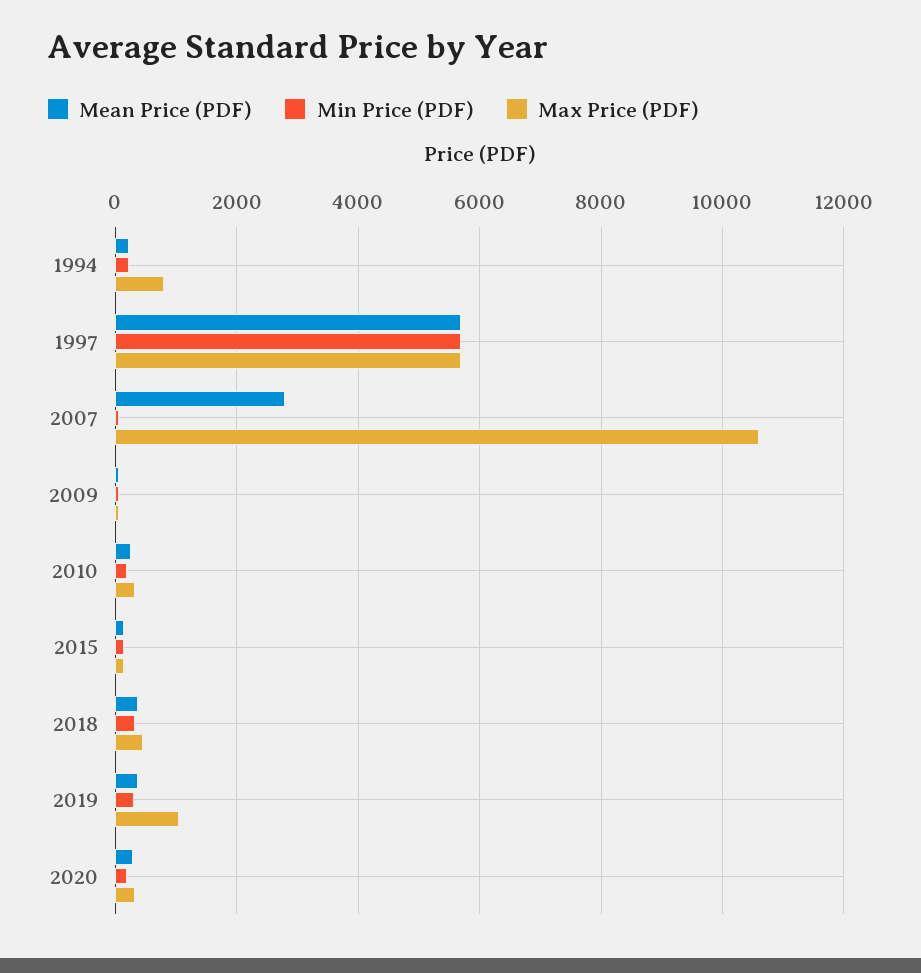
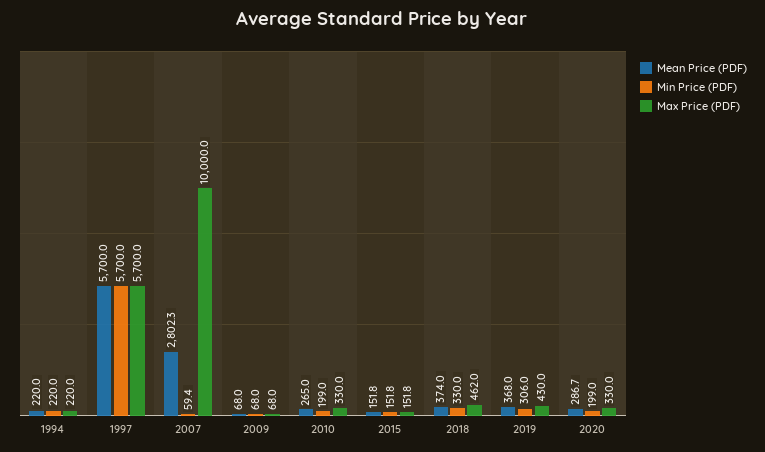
Max Price (PDF), 1994: 800 -> 220
Max Price (PDF), 2007: 10600 -> 10000
Max Price (PDF), 2019: 1000 -> 430

